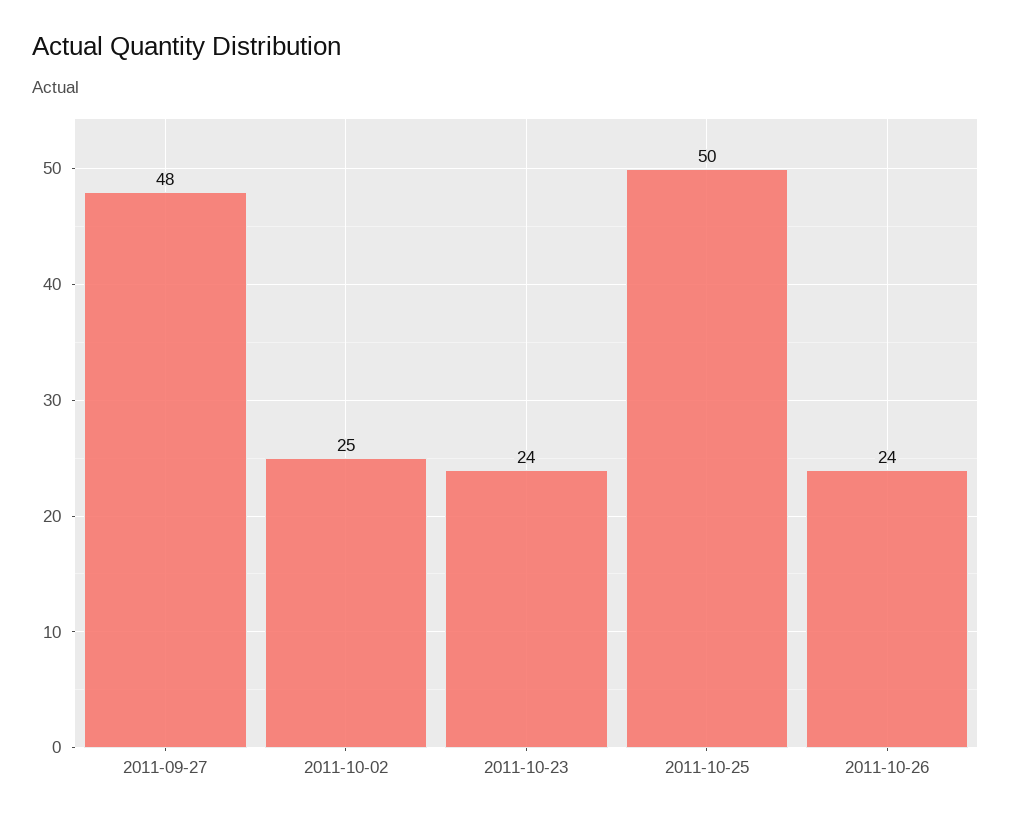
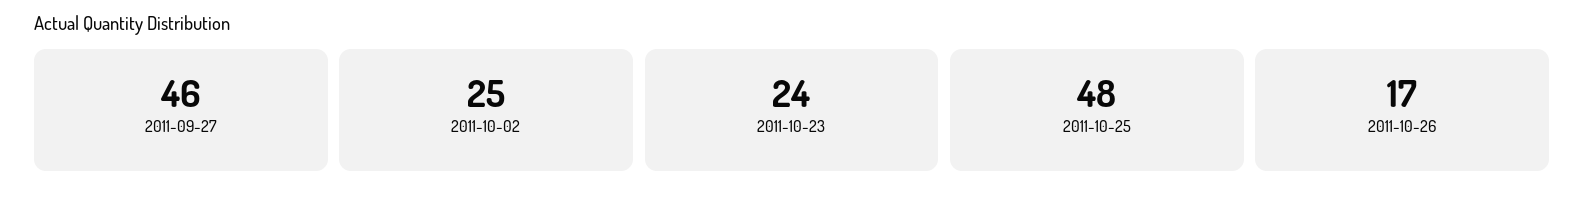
2011-09-27: 48 -> 46
2011-10-25: 50 -> 48
2011-10-26: 24 -> 17

